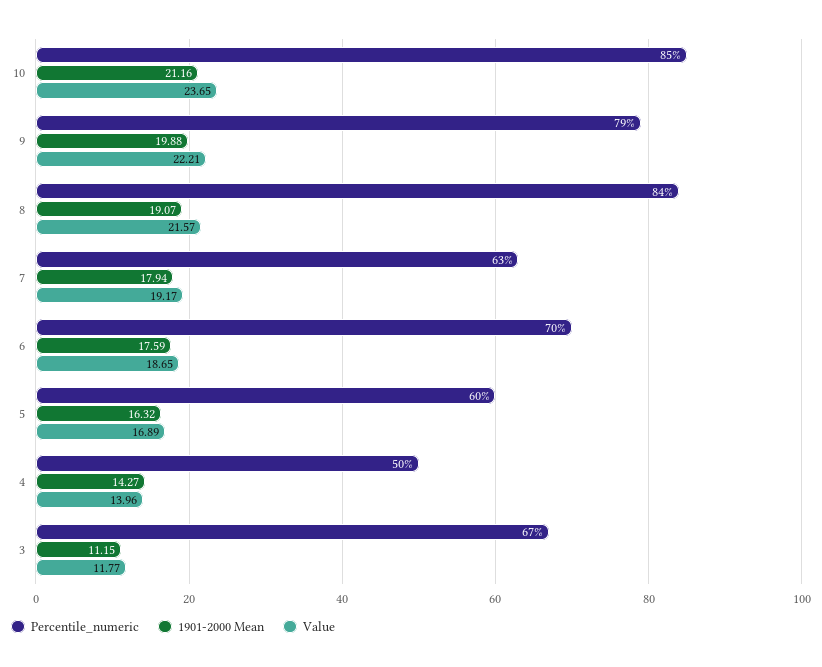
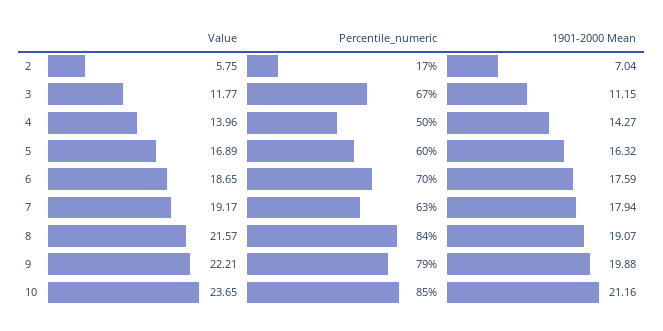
Value, 2: none -> 5.75
Percentile_numeric, 2: none -> 17
1901-2000 Mean, 2: none -> 7.04

